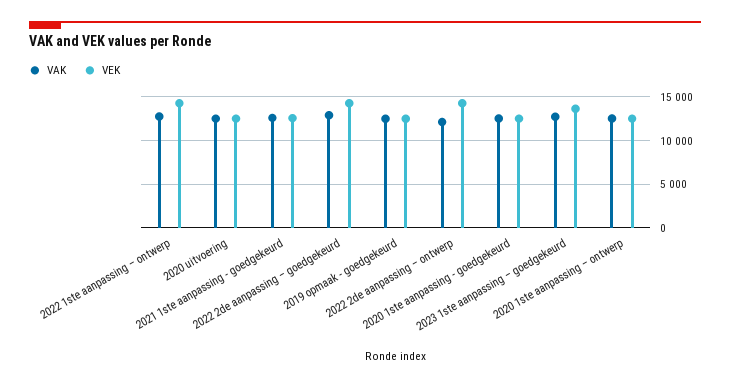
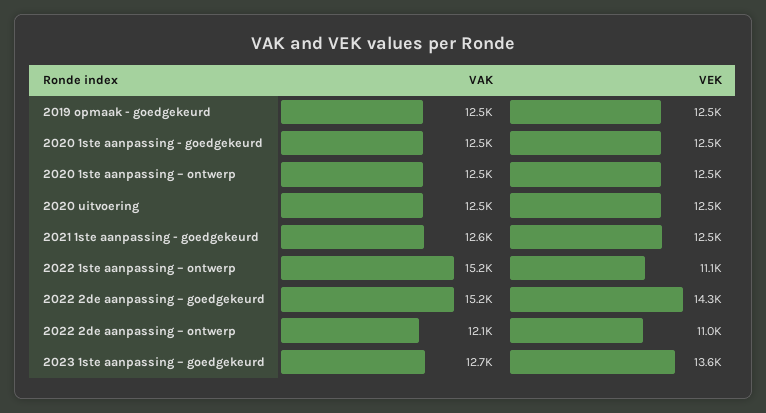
VAK, 2022 1ste aanpassing – ontwerp: 13000 -> 15200
VEK, 2022 1ste aanpassing – ontwerp: 14000 -> 11100
VAK, 2022 2de aanpassing – goedgekeurd: 13000 -> 15200
VEK, 2022 2de aanpassing – ontwerp: 14000 -> 11000

